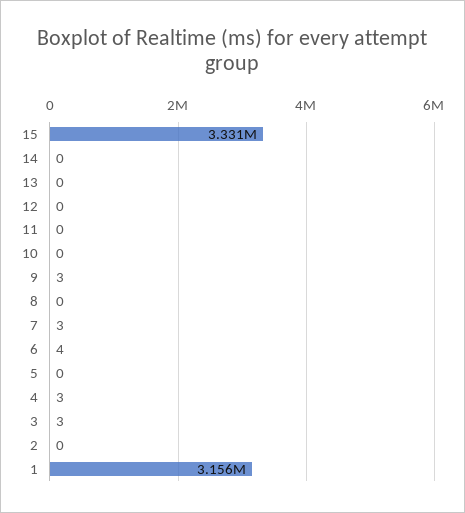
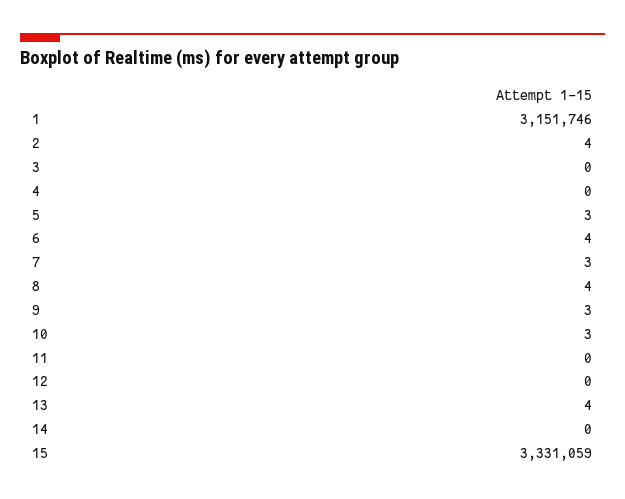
13: 0 -> 4
10: 0 -> 3
8: 0 -> 4
5: 0 -> 3
4: 3 -> 0
3: 3 -> 0
2: 0 -> 4
1: 3156000 -> 3151746

